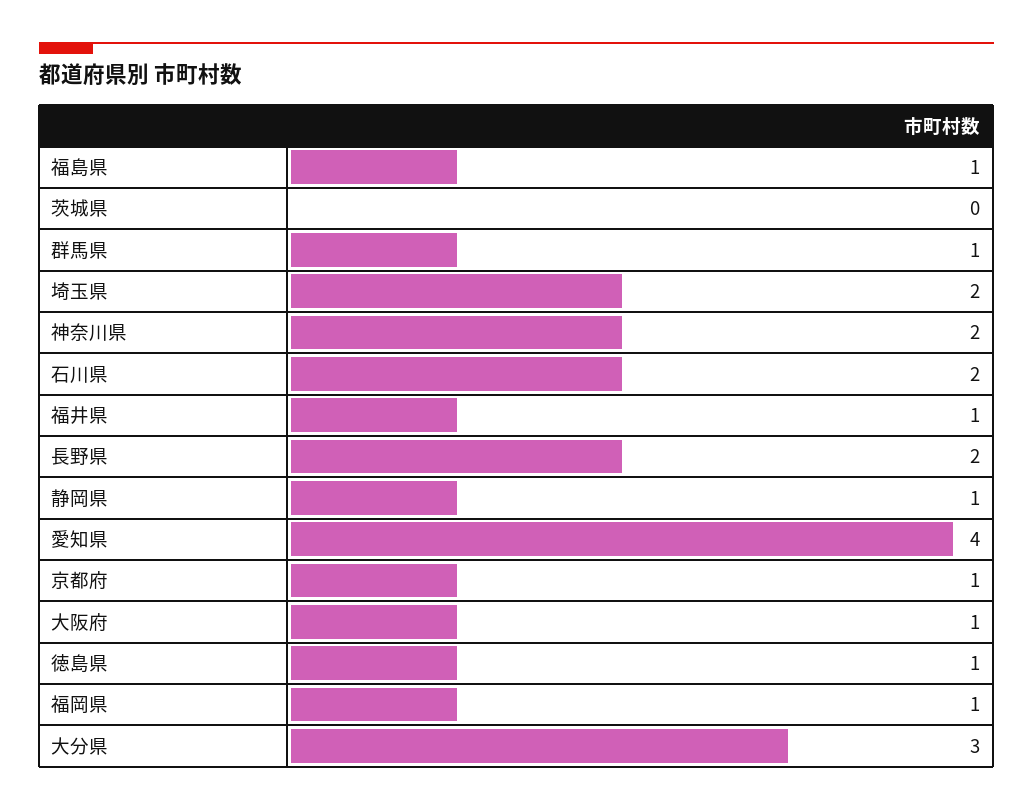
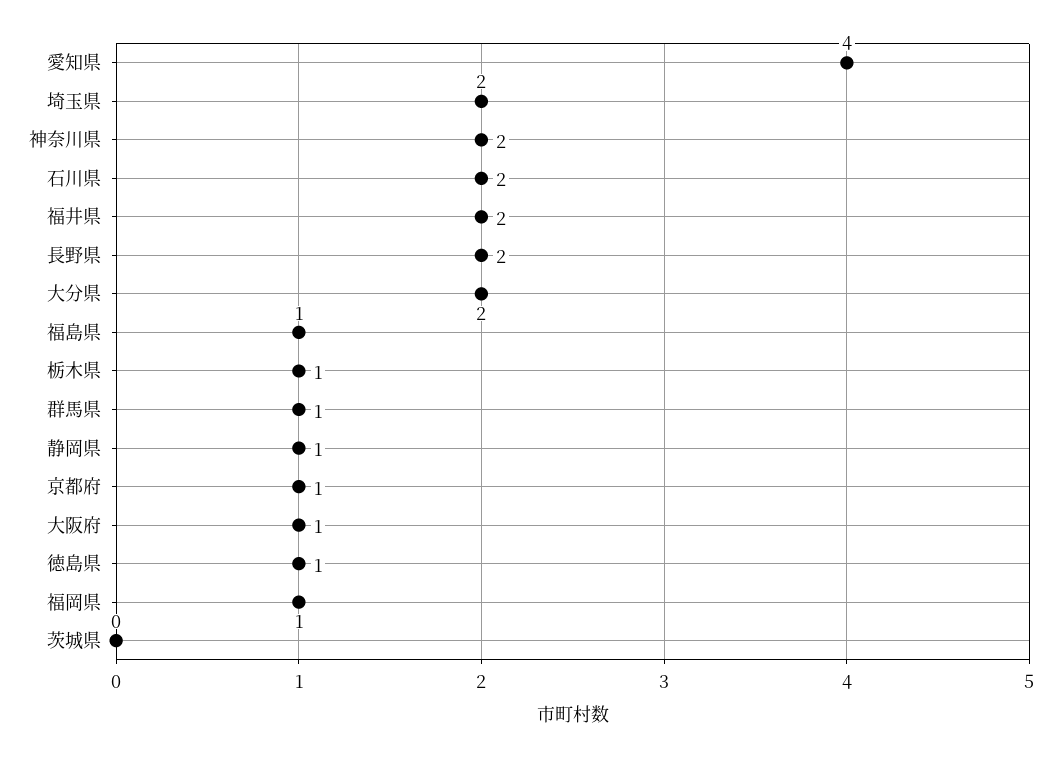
福井県: 1 -> 2
大分県: 3 -> 2
栃木県: none -> 1

